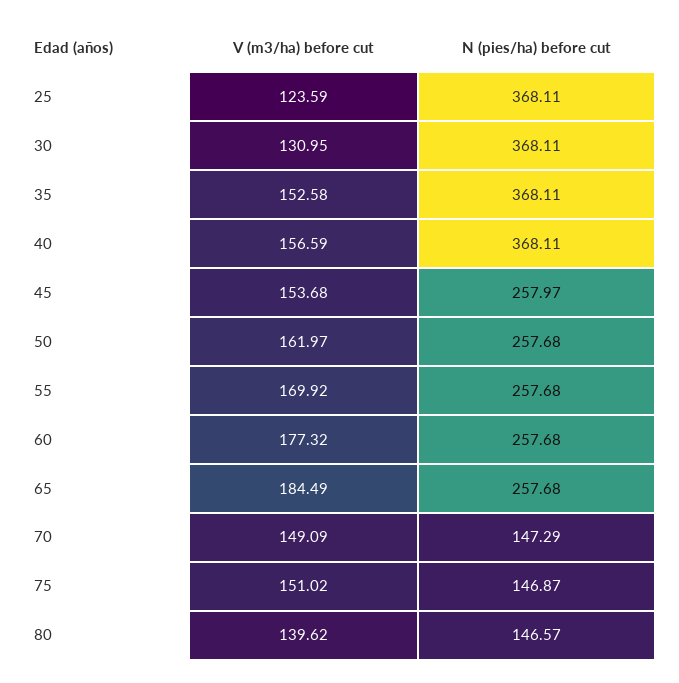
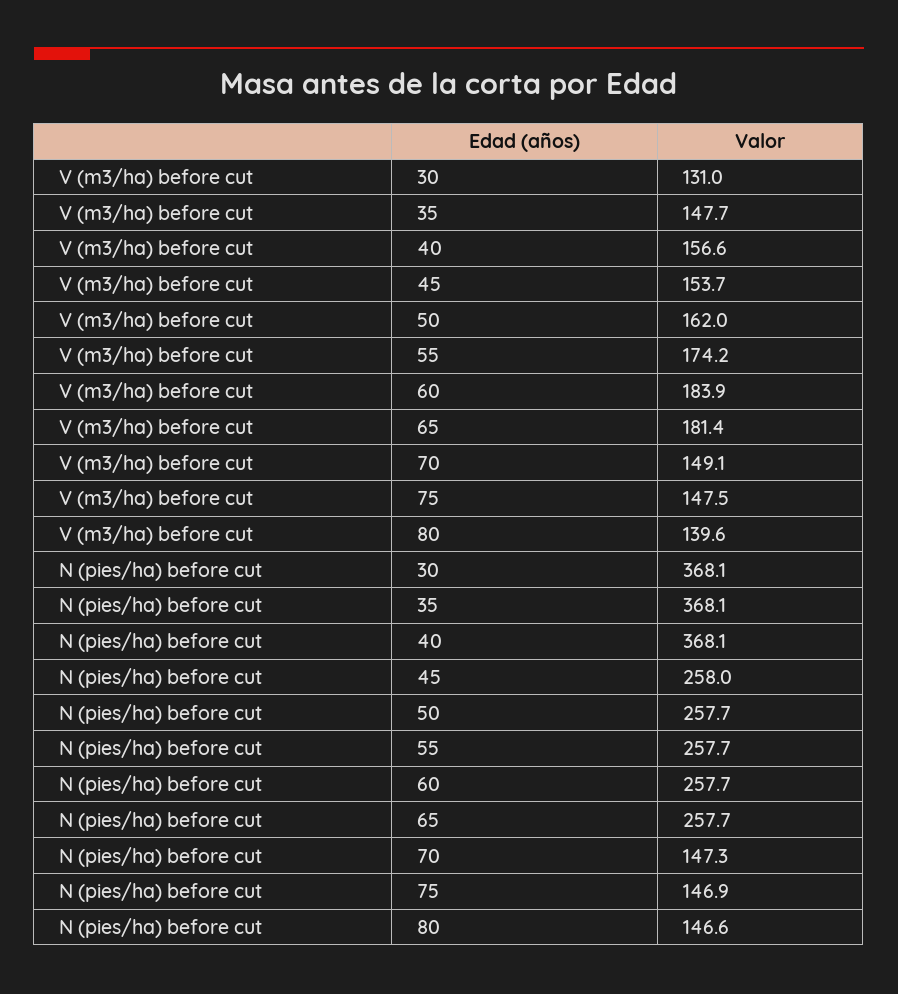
V (m3/ha) before cut, 25: 123.59 -> none
N (pies/ha) before cut, 25: 368.11 -> none
V (m3/ha) before cut, 35: 152.58 -> 147.7
V (m3/ha) before cut, 55: 169.92 -> 174.2
V (m3/ha) before cut, 60: 177.32 -> 183.9
V (m3/ha) before cut, 65: 184.49 -> 181.4
V (m3/ha) before cut, 75: 151.02 -> 147.5

